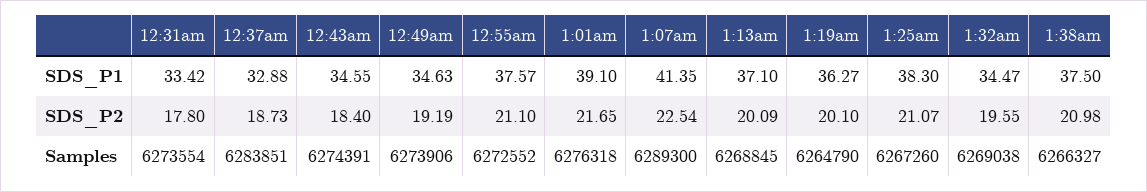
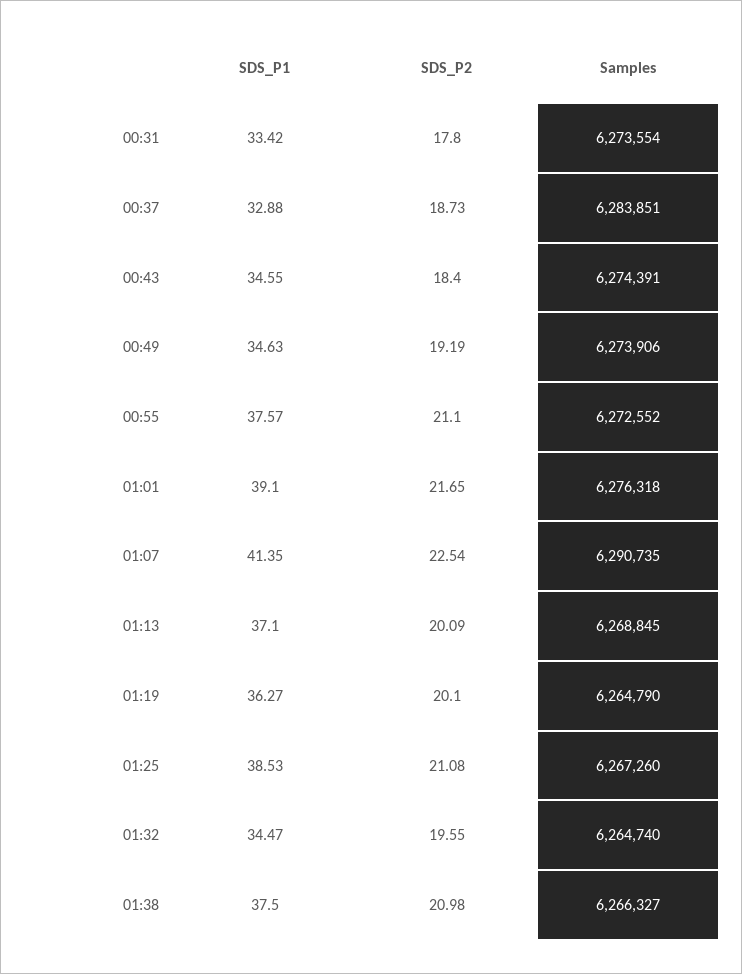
1:25am, SDS_P1: 38.3 -> 38.53
1:25am, SDS_P2: 21.07 -> 21.08
1:07am, Samples: 6289300 -> 6290735
1:32am, Samples: 6269038 -> 6264740

